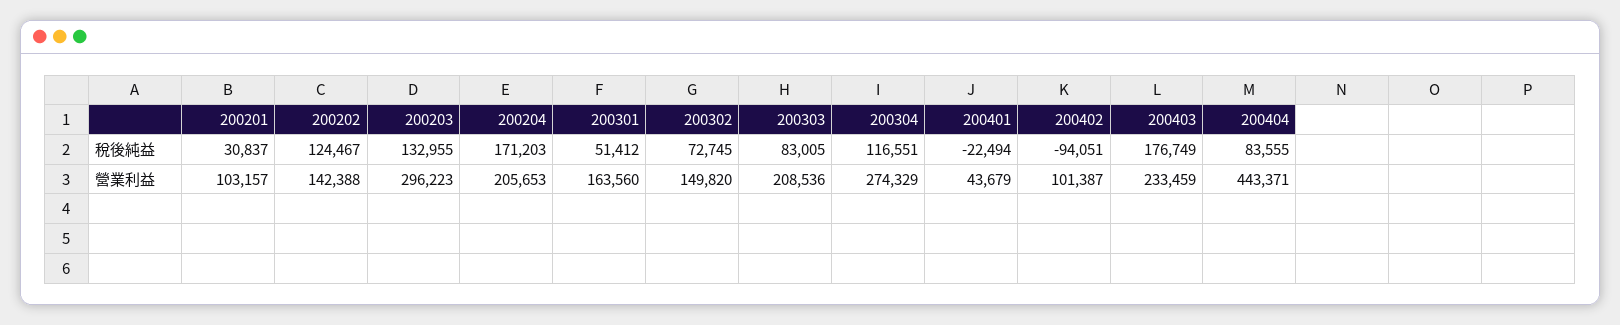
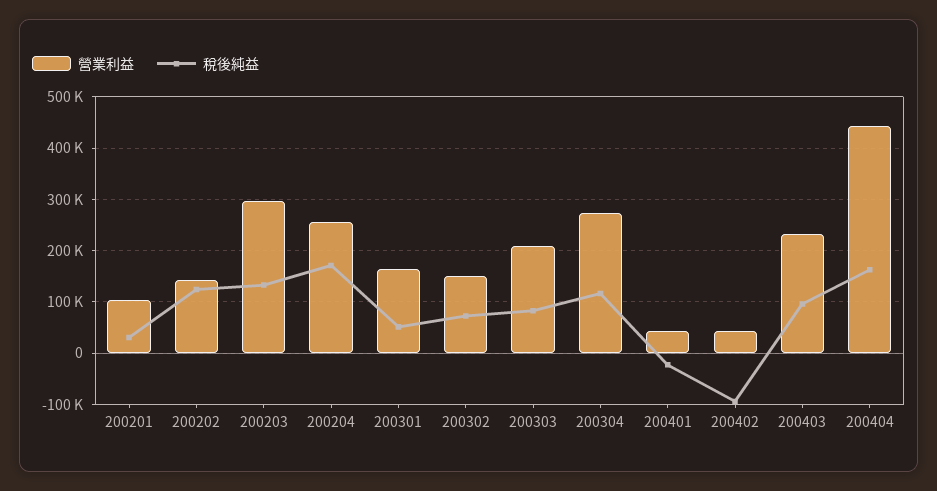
稅後純益, 200403: 176749 -> 100000
稅後純益, 200404: 83555 -> 160000
營業利益, 200204: 205653 -> 260000
營業利益, 200402: 101387 -> 40000

